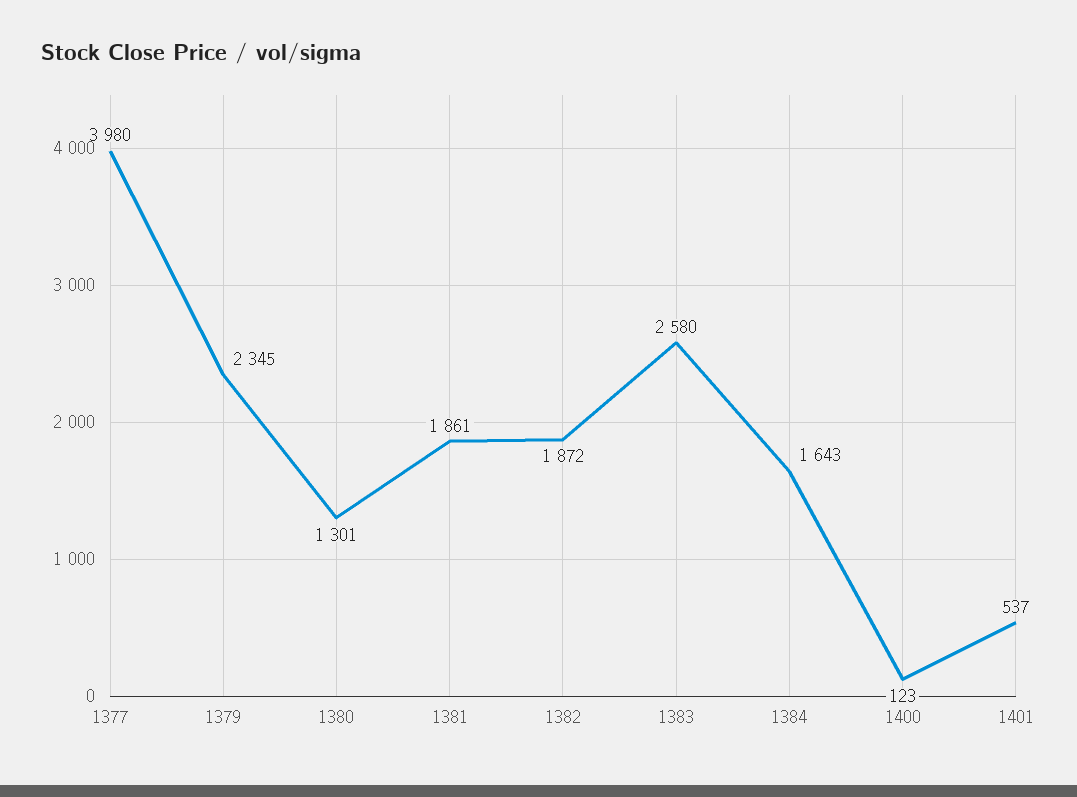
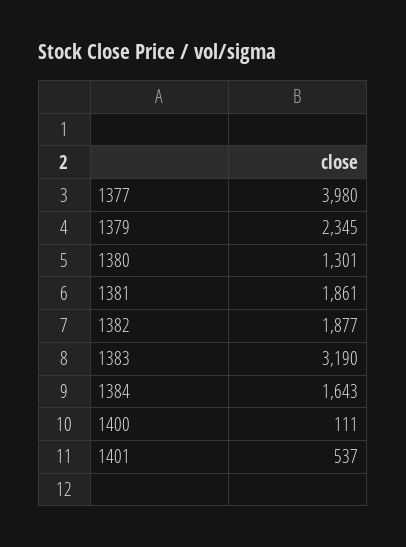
1382: 1872 -> 1877
1383: 2580 -> 3190
1400: 123 -> 111

